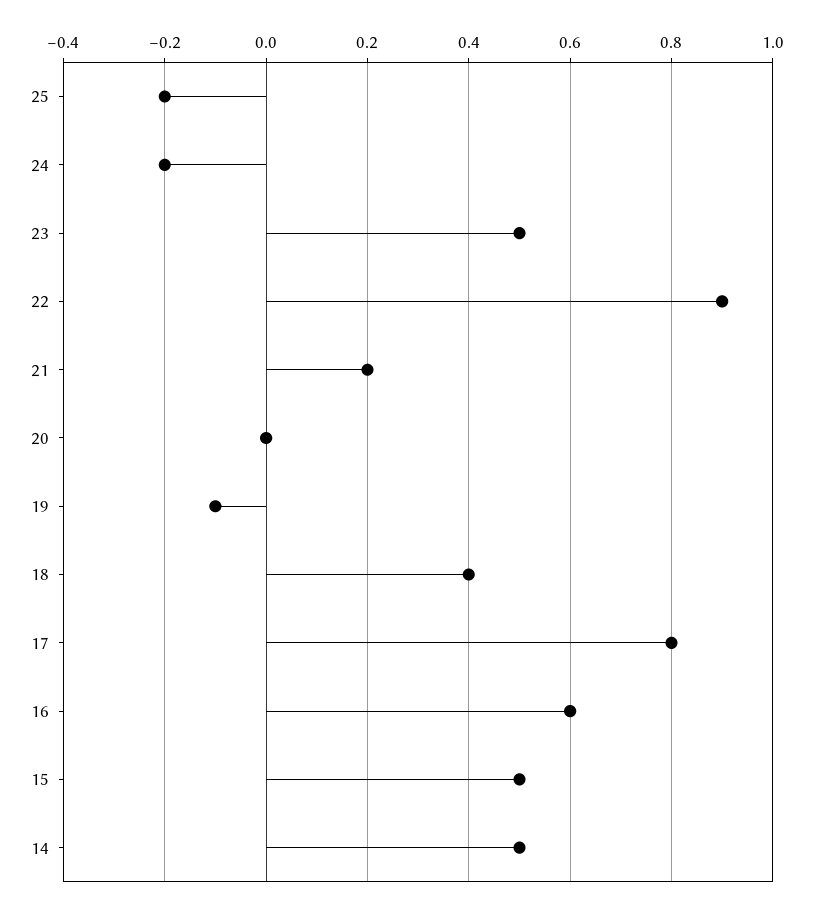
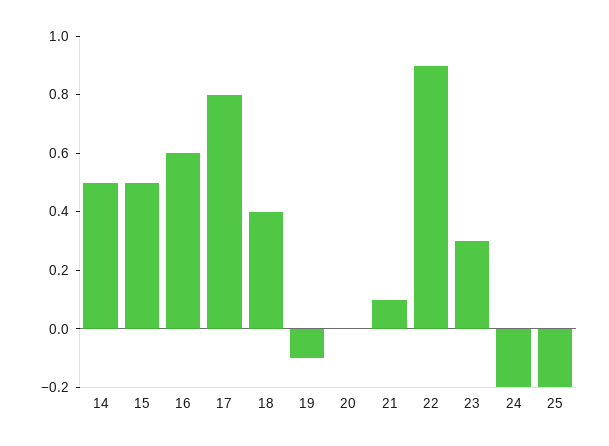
23: 0.5 -> 0.3
21: 0.2 -> 0.1

